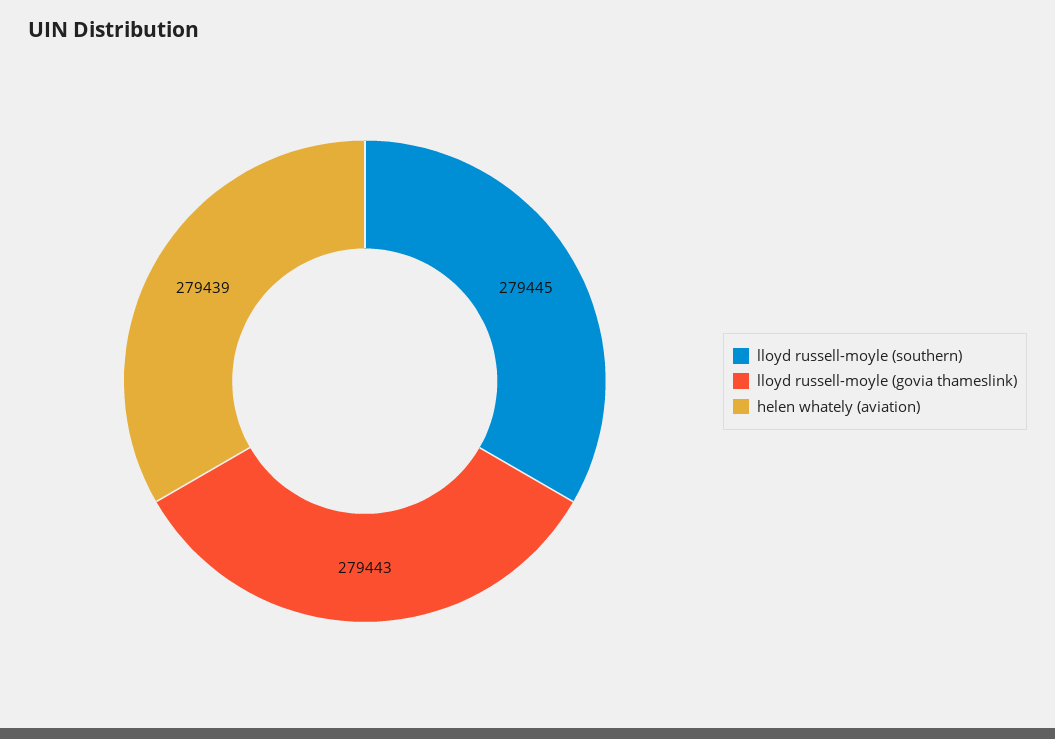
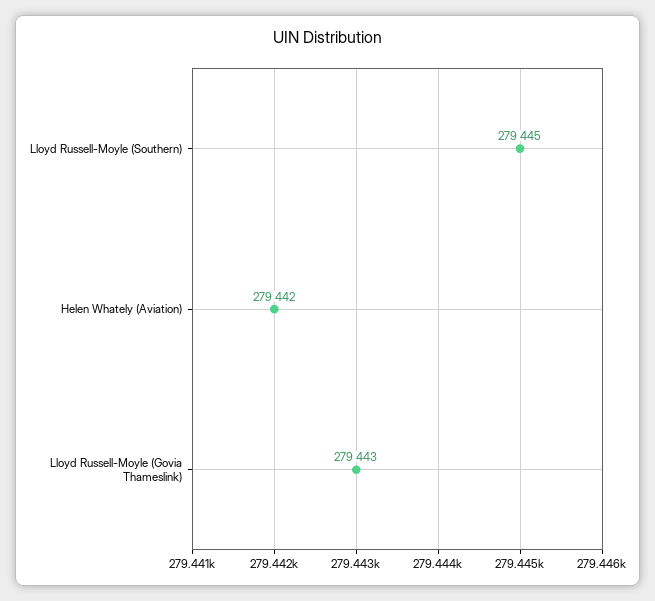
helen whately (aviation): 279439 -> 279442

